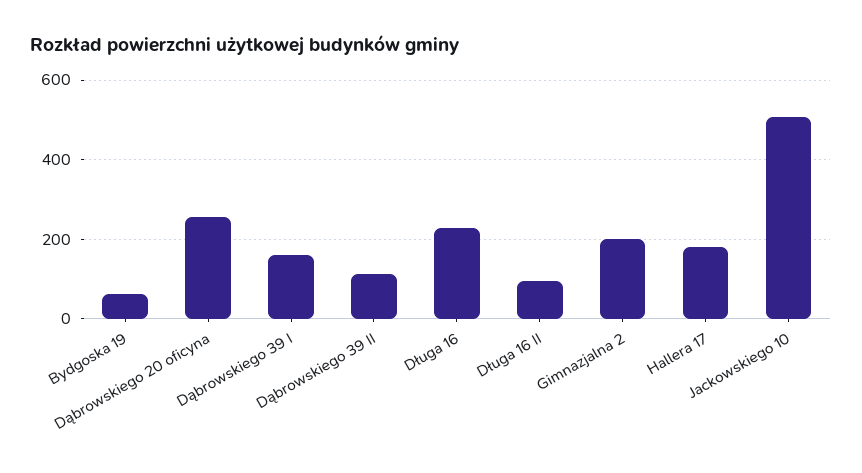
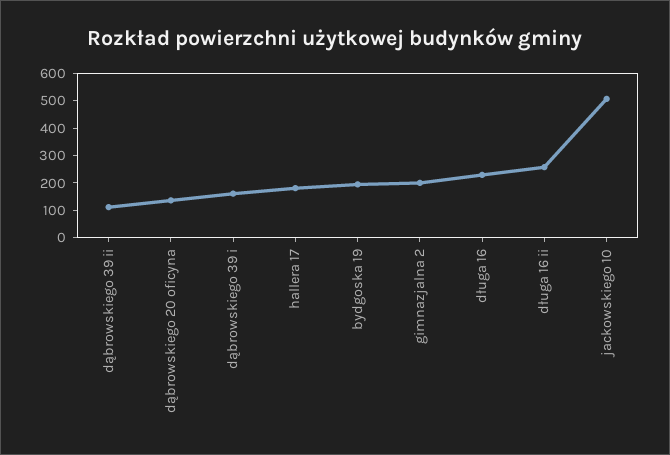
Bydgoska 19: 60 -> 200
Dąbrowskiego 20 oficyna: 260 -> 150
Długa 16 II: 100 -> 250

